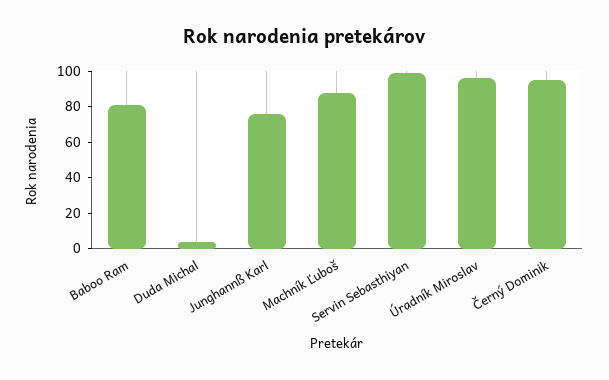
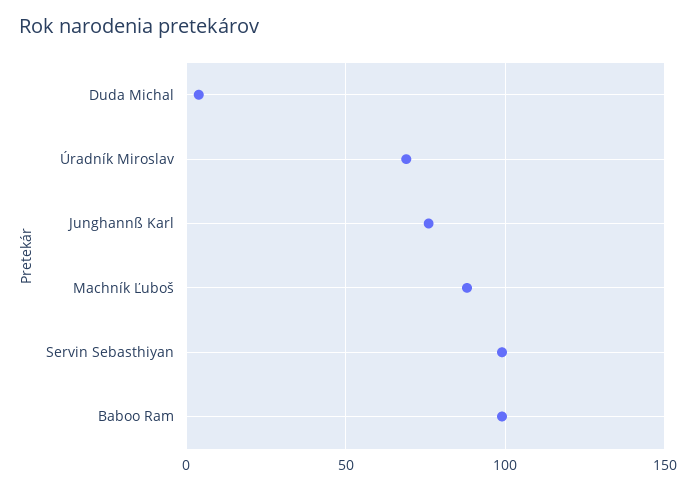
Baboo Ram: 80 -> 100
Úradník Miroslav: 95 -> 70
Černý Dominik: 95 -> none

